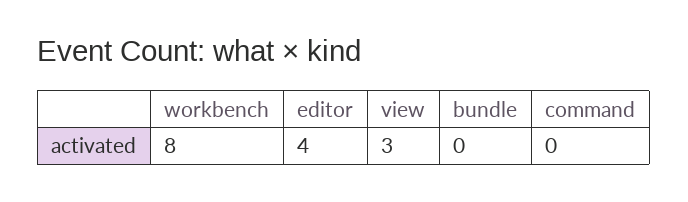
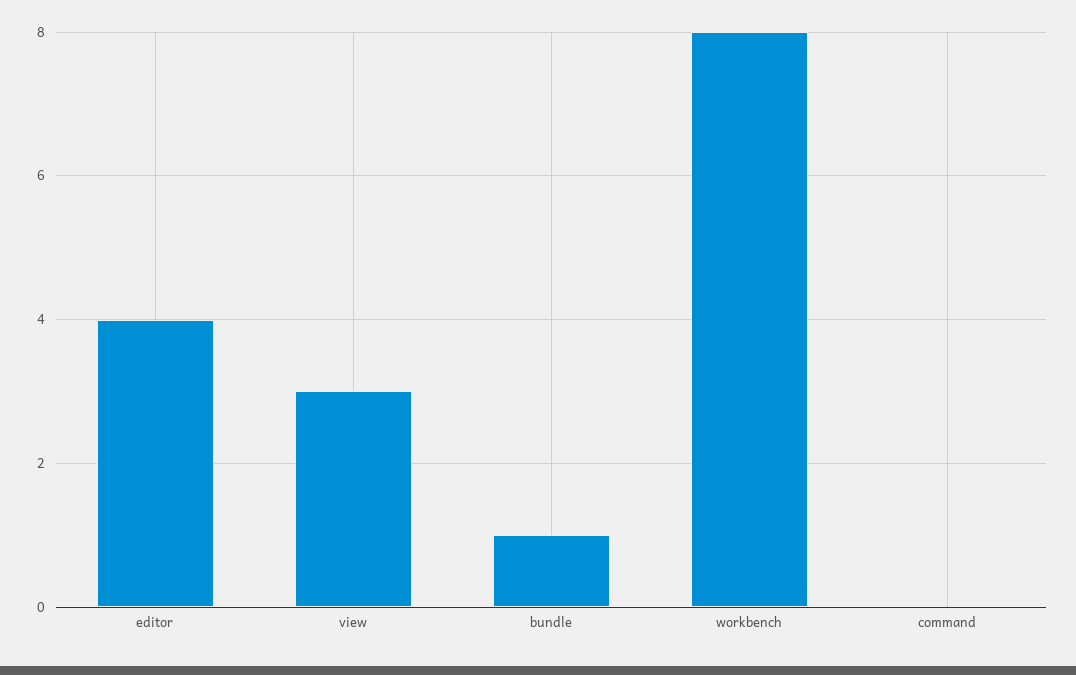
bundle: 0 -> 1

